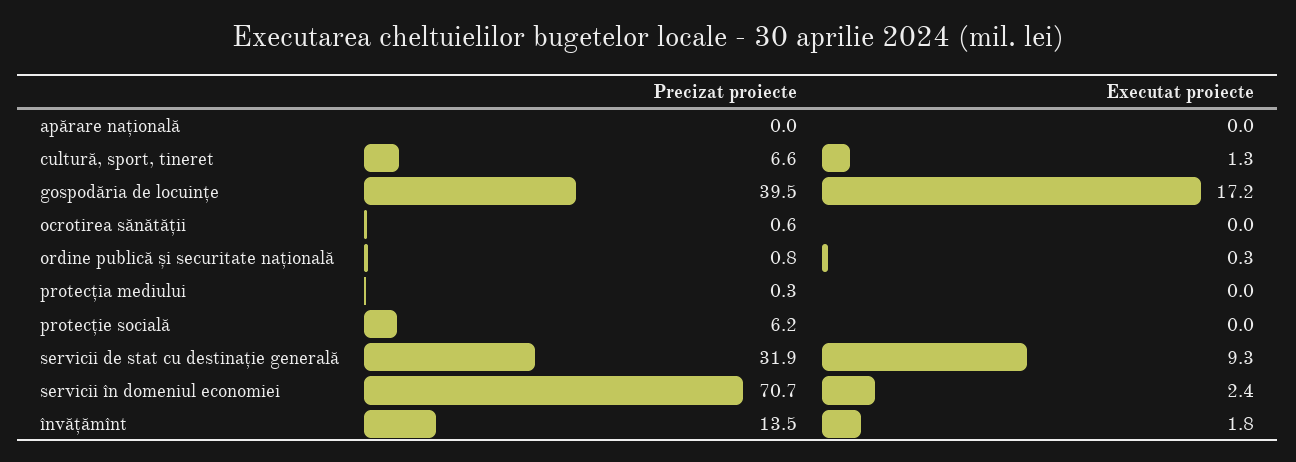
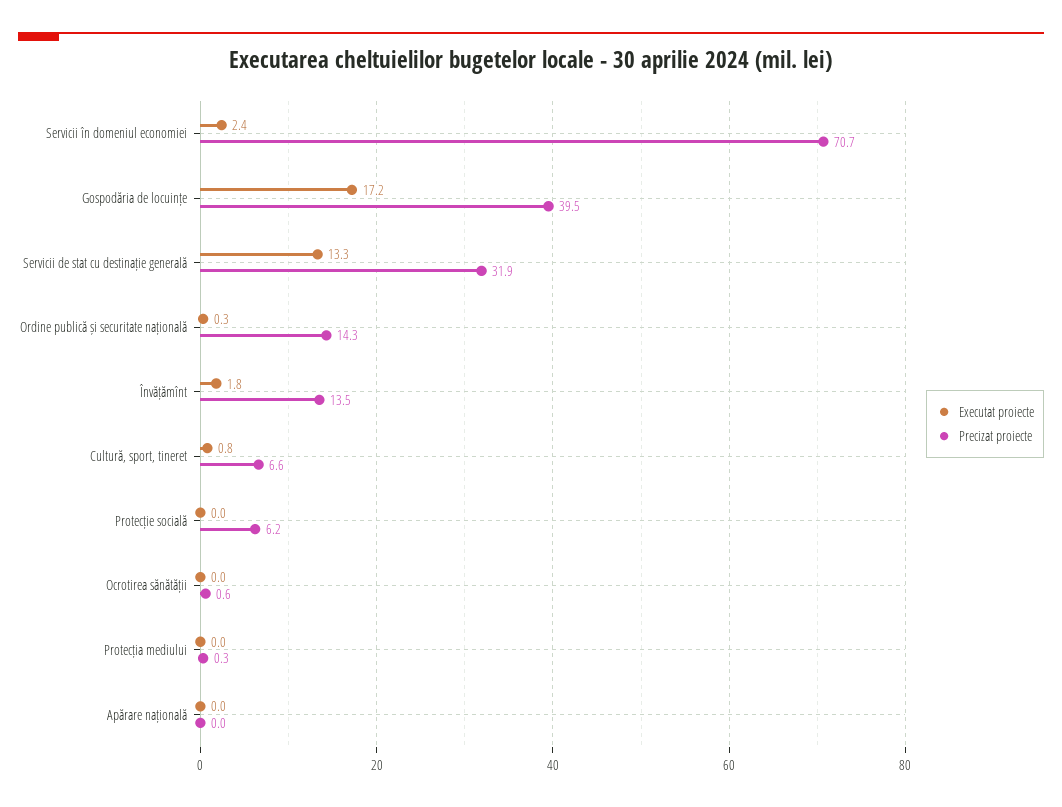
Executat proiecte, cultură, sport, tineret: 1.3 -> 0.8
Precizat proiecte, ordine publică și securitate națională: 0.8 -> 14.3
Executat proiecte, servicii de stat cu destinație generală: 9.3 -> 13.3

